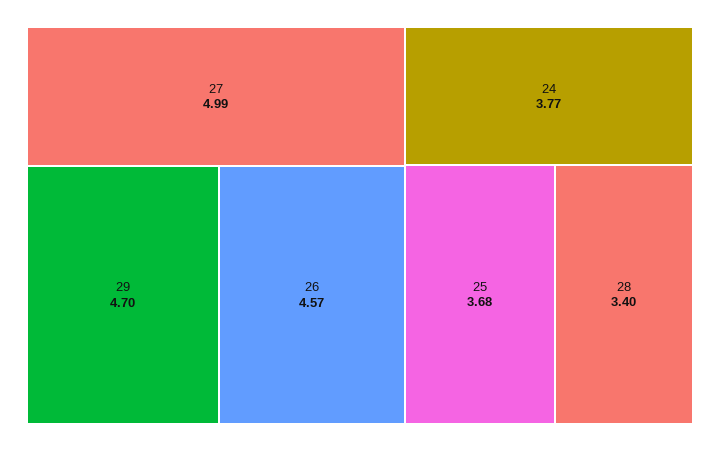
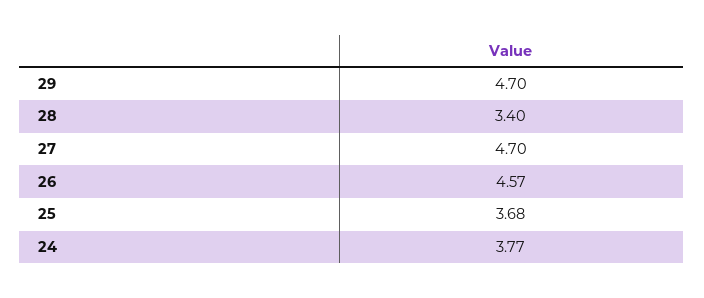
27: 4.99 -> 4.7

